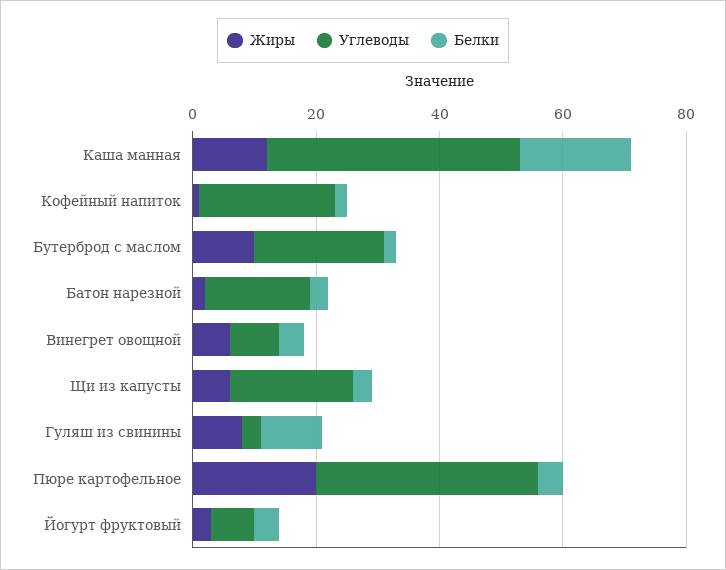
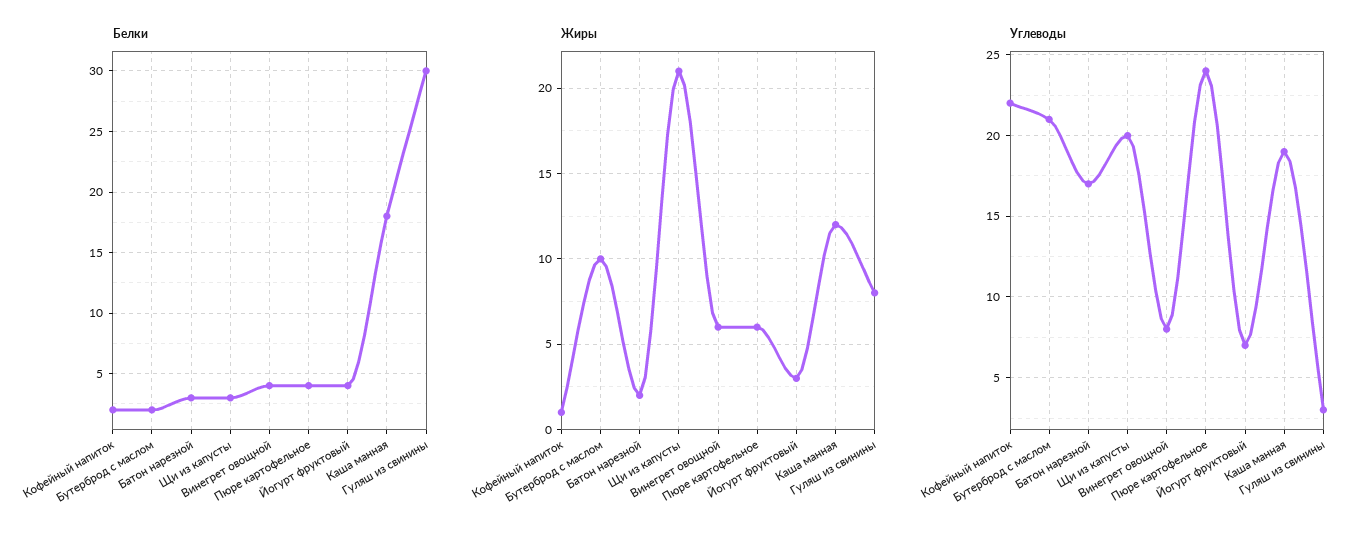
Углеводы, Каша манная: 40 -> 19
Жиры, Щи из капусты: 5 -> 21
Белки, Гуляш из свинины: 10 -> 30
Жиры, Пюре картофельное: 20 -> 6
Углеводы, Пюре картофельное: 35 -> 24

